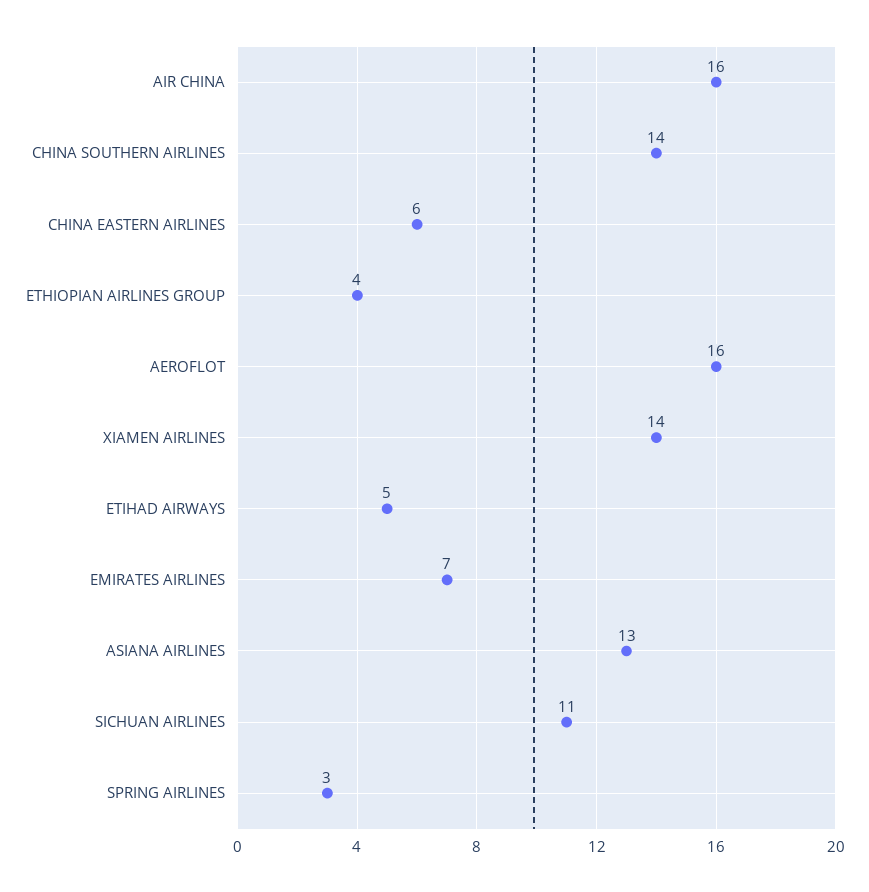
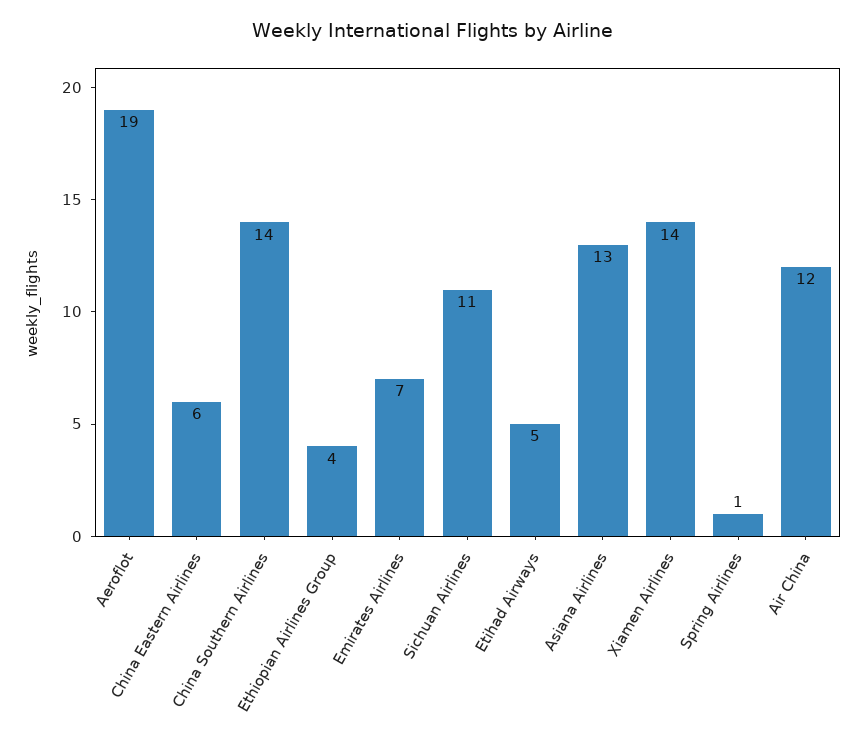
AIR CHINA: 16 -> 12
AEROFLOT: 16 -> 19
SPRING AIRLINES: 3 -> 1

